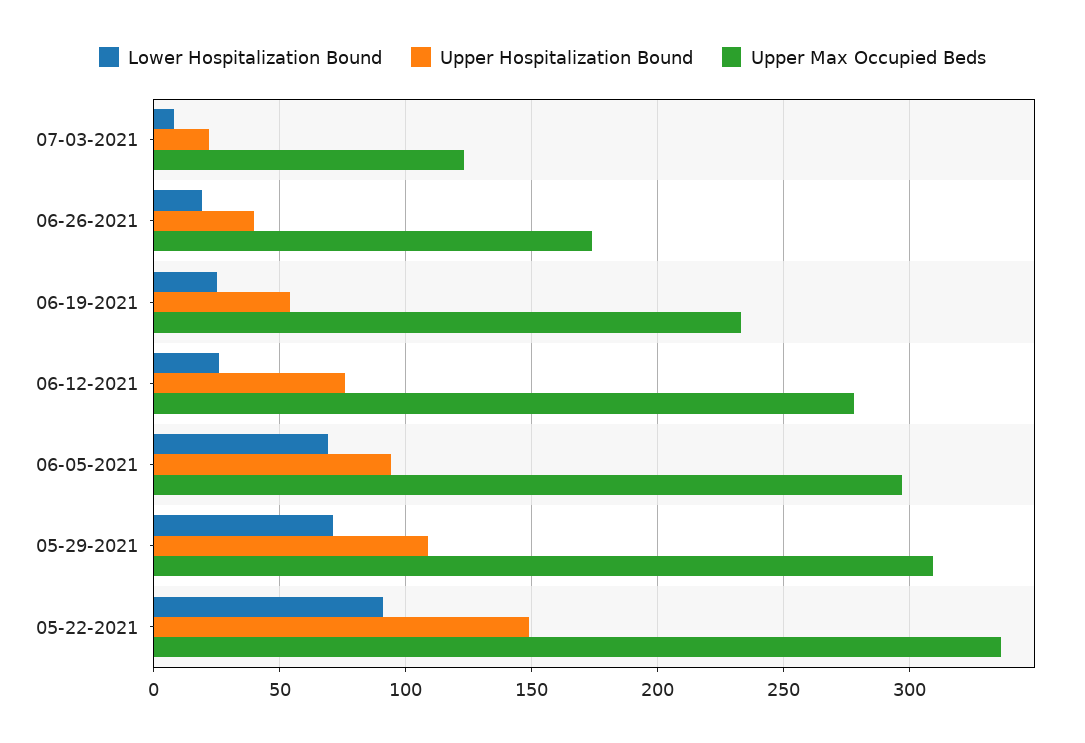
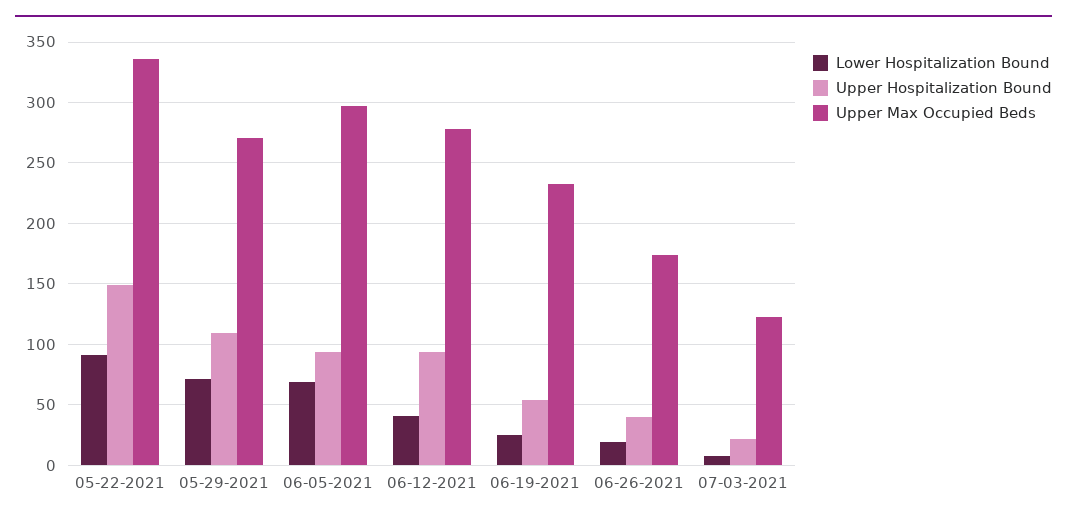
Lower Hospitalization Bound, 06-12-2021: 25 -> 40
Upper Hospitalization Bound, 06-12-2021: 75 -> 95
Upper Max Occupied Beds, 05-29-2021: 310 -> 270

